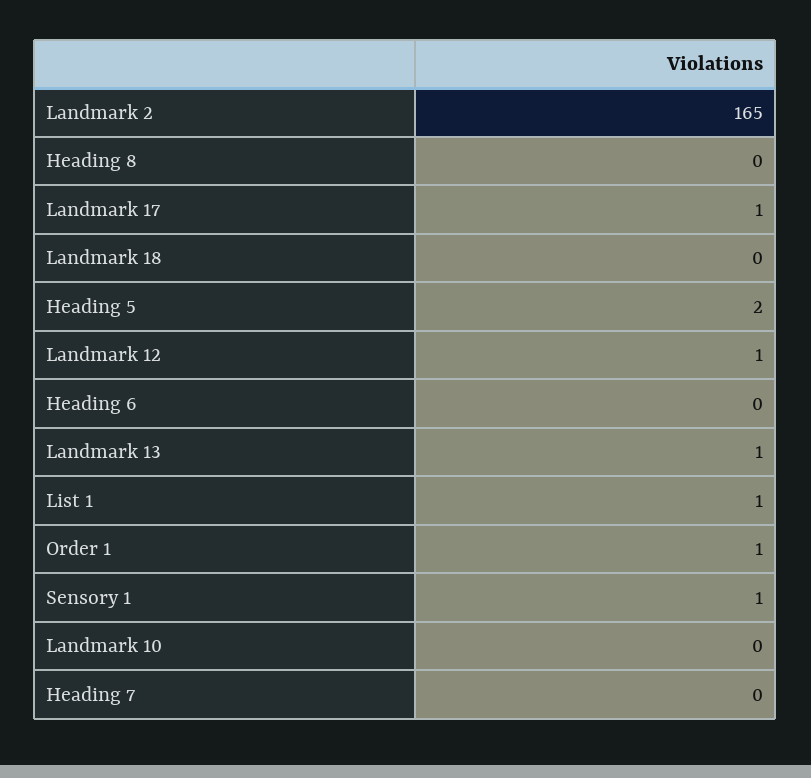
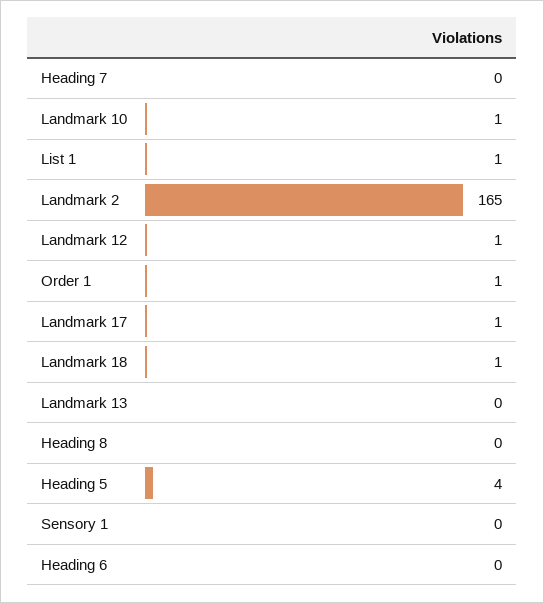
Landmark 18: 0 -> 1
Heading 5: 2 -> 4
Landmark 13: 1 -> 0
Sensory 1: 1 -> 0
Landmark 10: 0 -> 1

